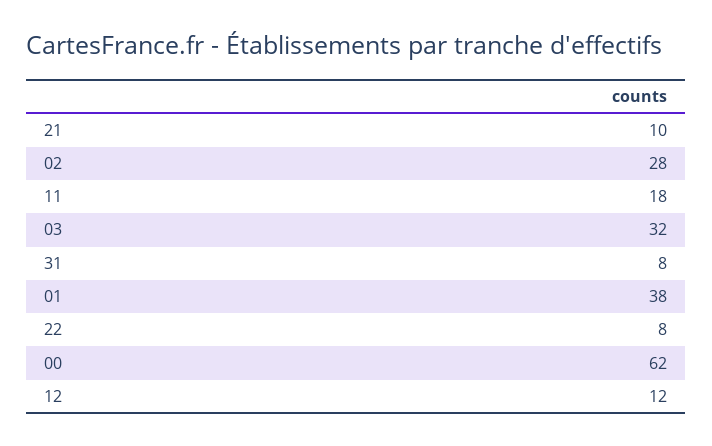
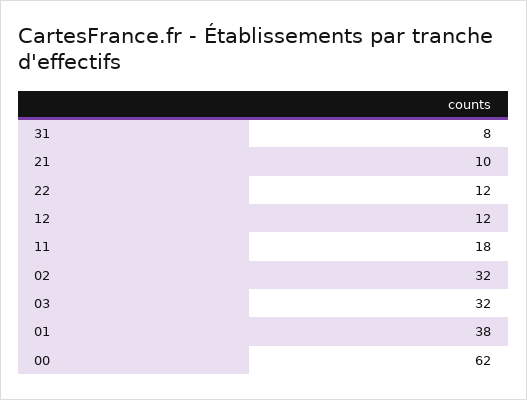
02: 28 -> 32
22: 8 -> 12

